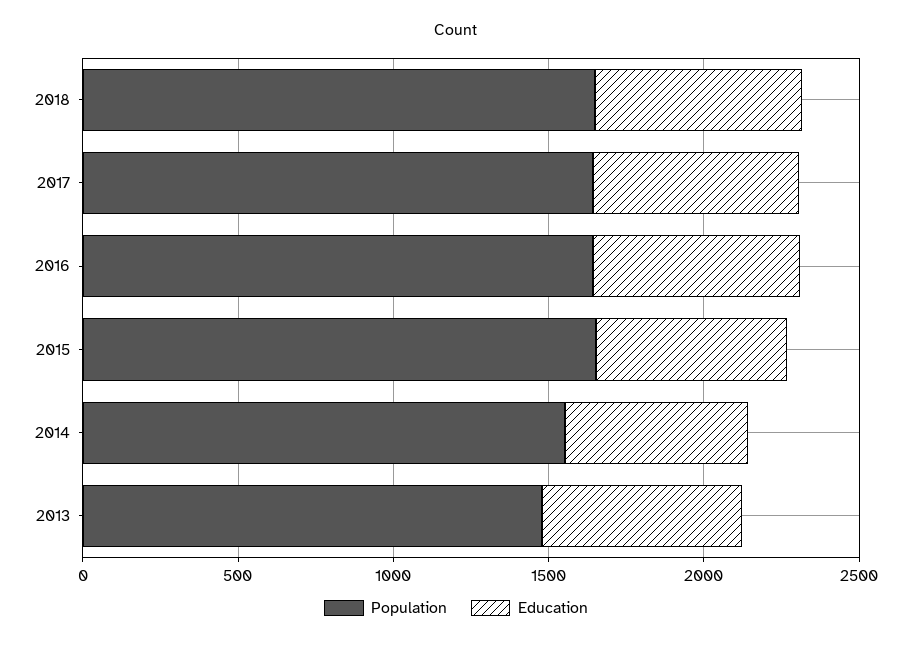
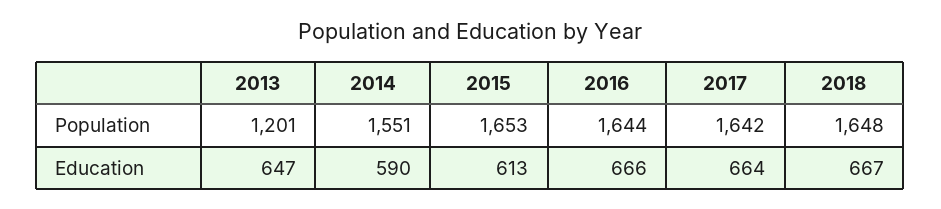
Population, 2013: 1500 -> 1201

